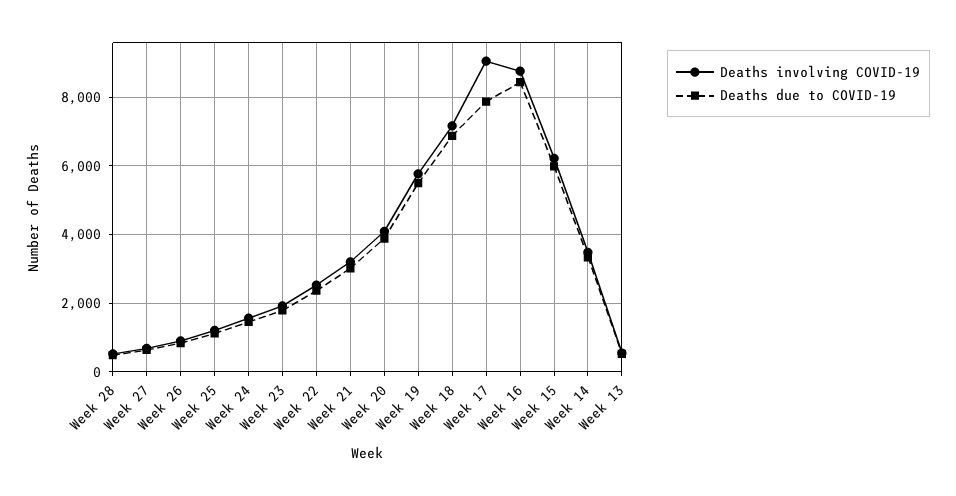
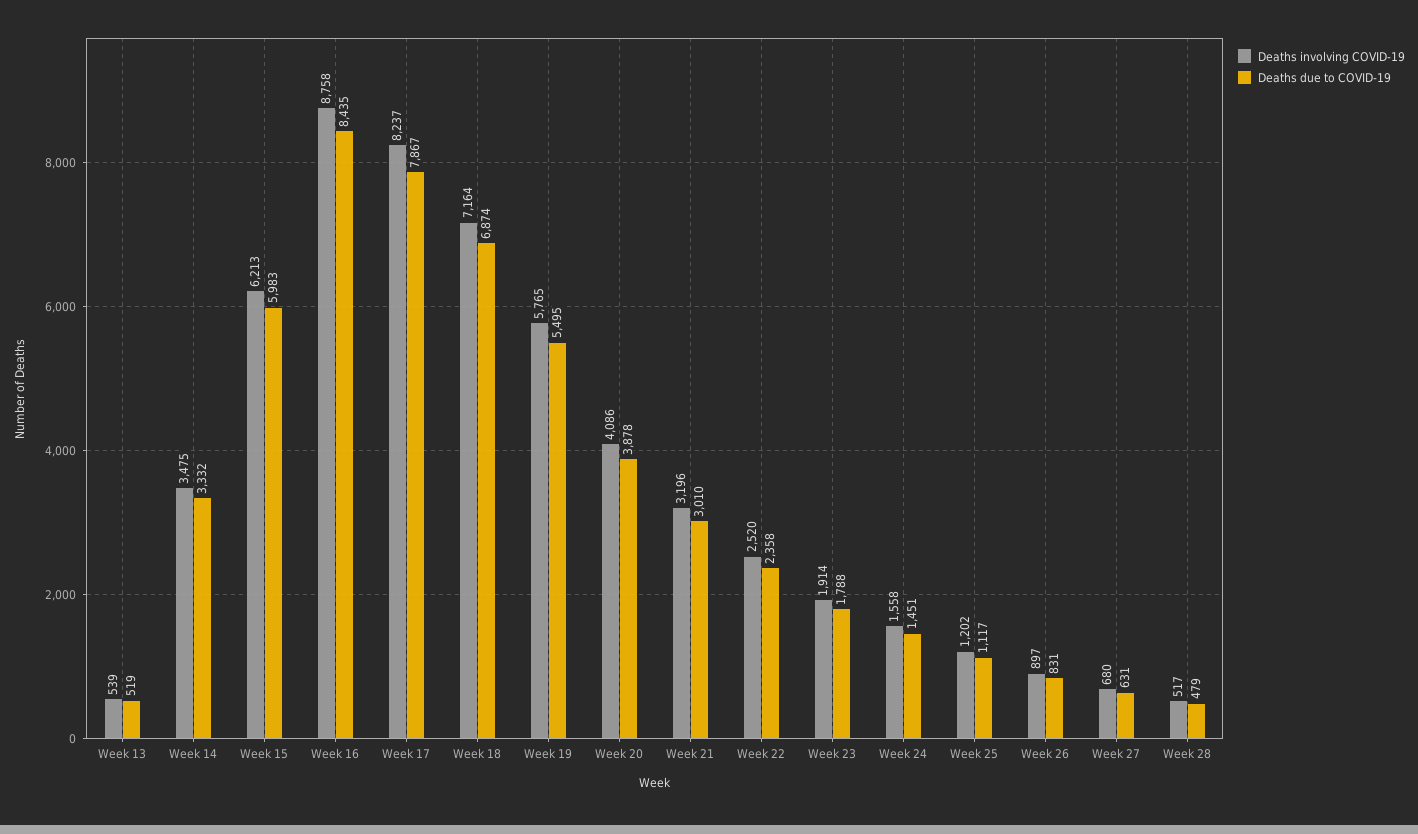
Deaths involving COVID-19, Week 17: 9000 -> 8237

